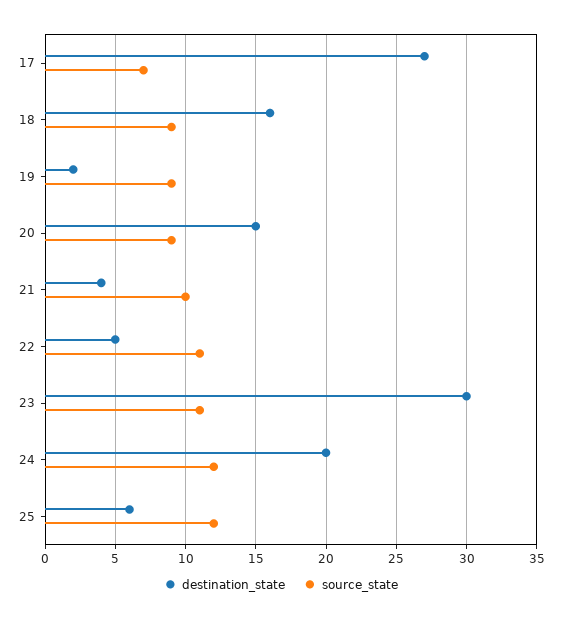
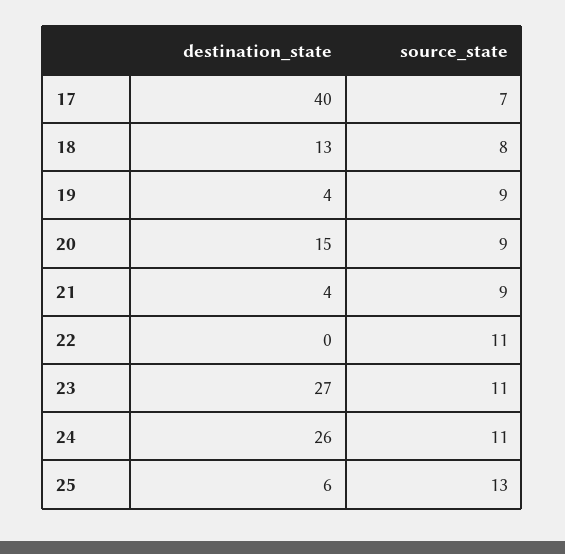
destination_state, 17: 27 -> 40
destination_state, 18: 16 -> 13
source_state, 18: 9 -> 8
destination_state, 19: 2 -> 4
source_state, 21: 10 -> 9
destination_state, 22: 5 -> 0
destination_state, 23: 30 -> 27
destination_state, 24: 20 -> 26
source_state, 24: 12 -> 11
source_state, 25: 12 -> 13

